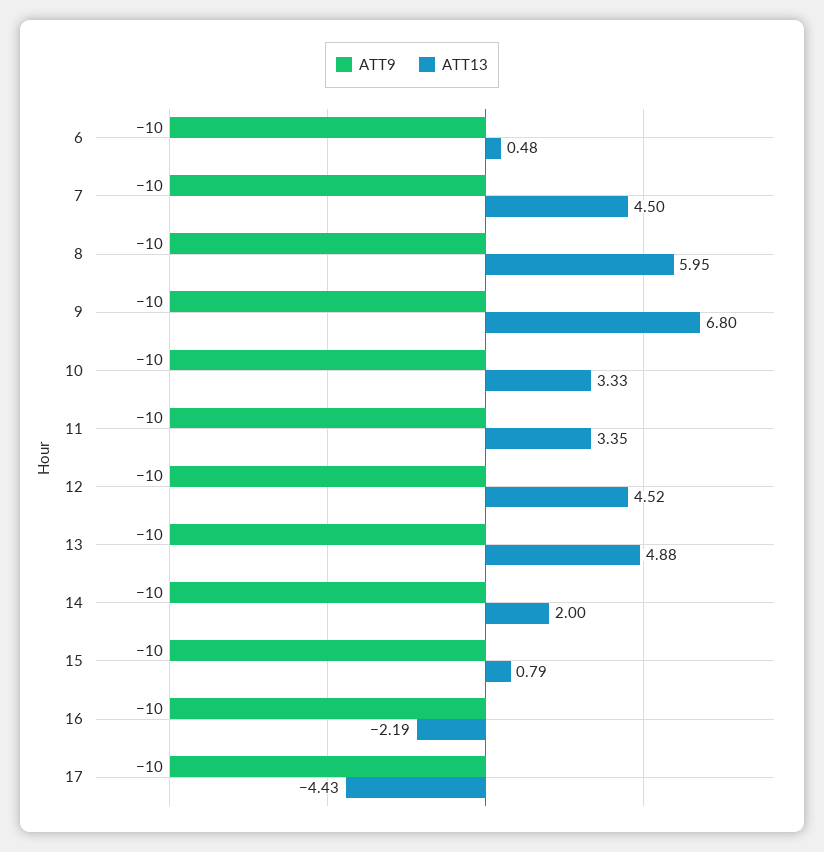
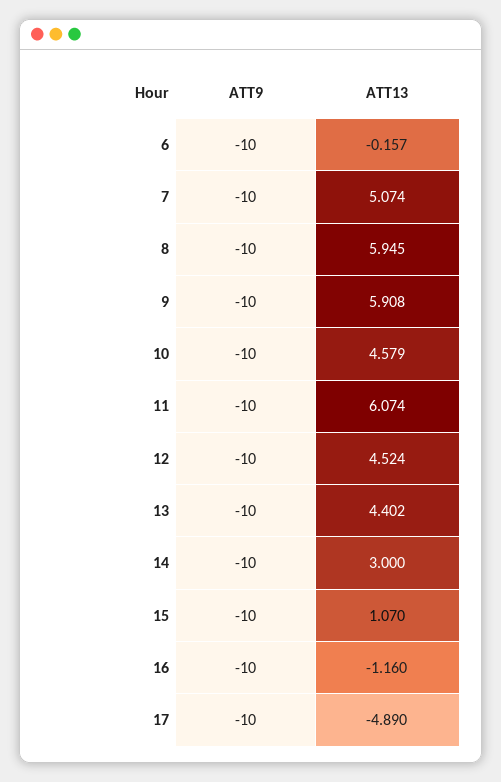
ATT13, 6: 0.48 -> -0.157
ATT13, 7: 4.5 -> 5.074
ATT13, 9: 6.8 -> 5.908
ATT13, 10: 3.33 -> 4.579
ATT13, 11: 3.35 -> 6.074
ATT13, 13: 4.88 -> 4.402
ATT13, 14: 2 -> 3
ATT13, 15: 0.79 -> 1.07
ATT13, 16: -2.19 -> -1.16
ATT13, 17: -4.43 -> -4.89

